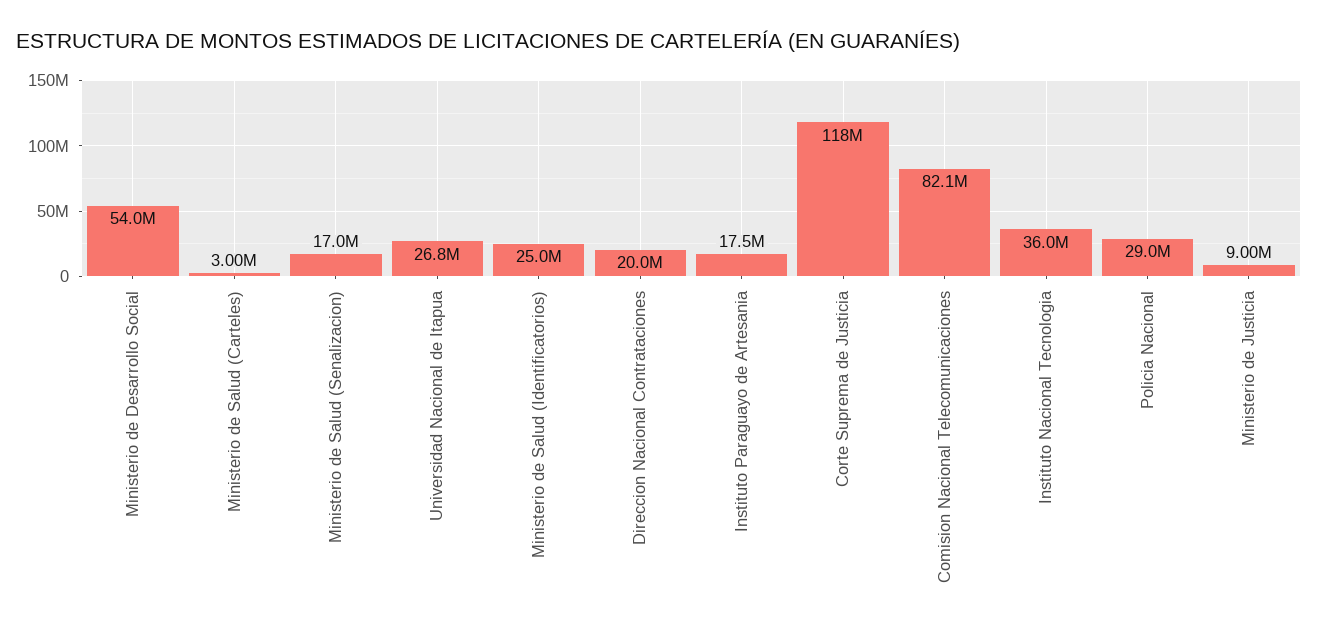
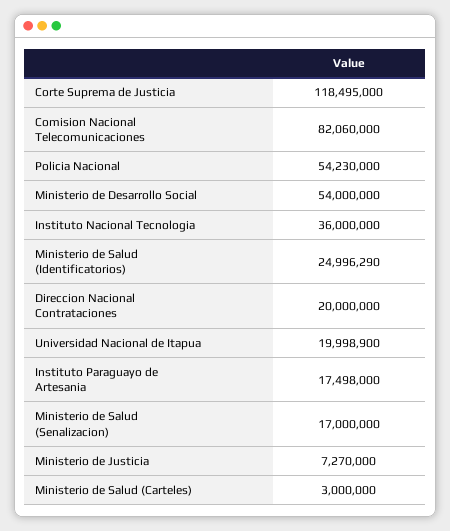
Universidad Nacional de Itapua: 26800000 -> 19998900
Policia Nacional: 29000000 -> 54230000
Ministerio de Justicia: 9000000 -> 7270000

